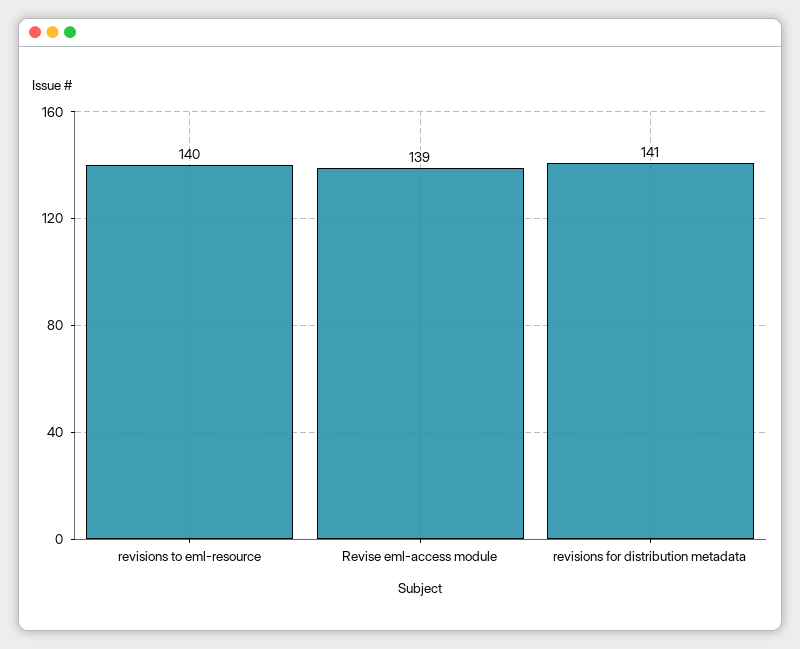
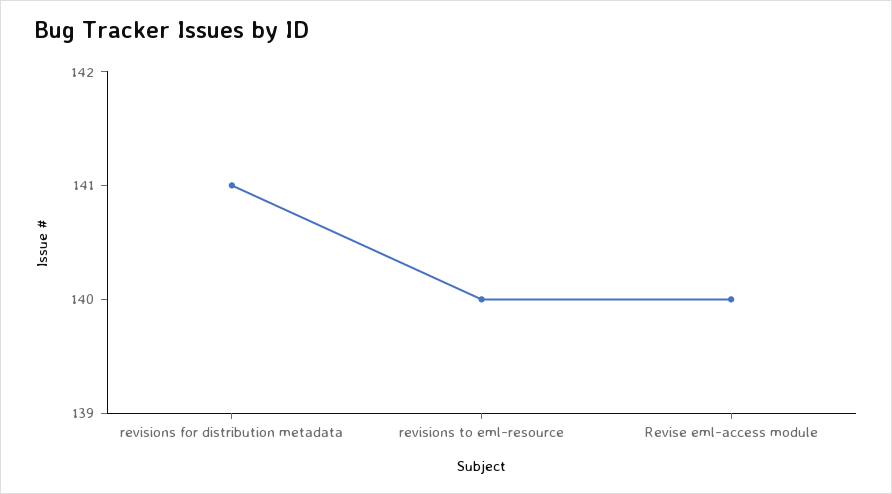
Revise eml-access module: 139 -> 140

